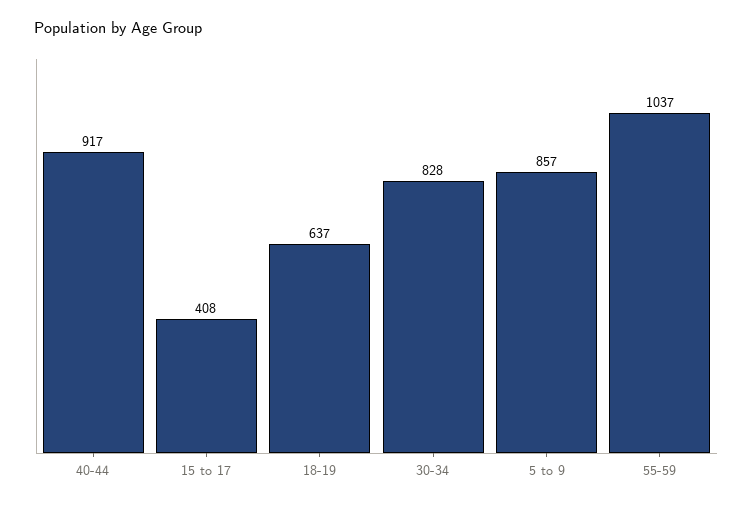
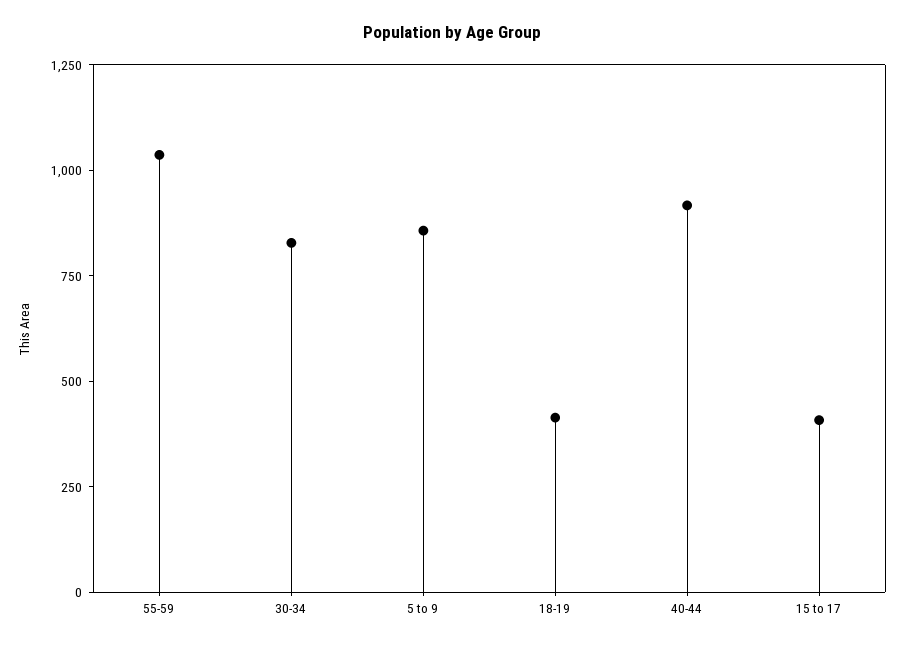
18-19: 637 -> 400

